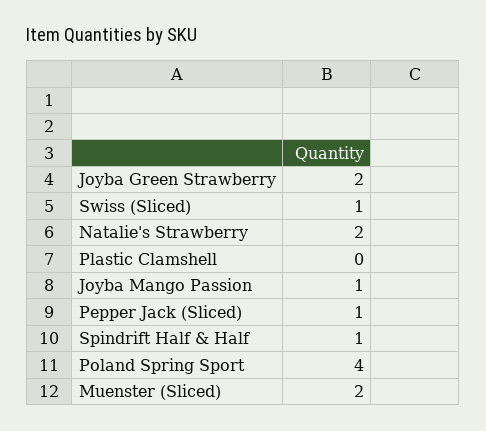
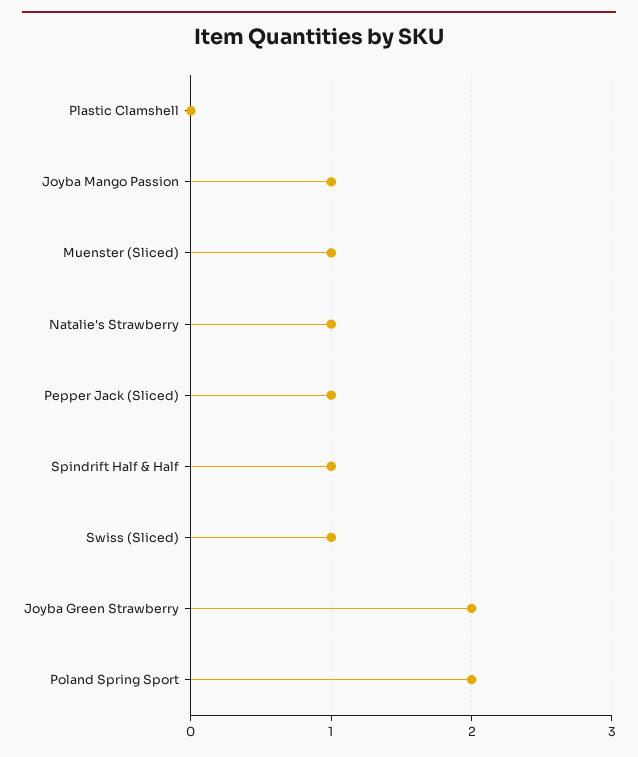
Natalie's Strawberry: 2 -> 1
Poland Spring Sport: 4 -> 2
Muenster (Sliced): 2 -> 1

